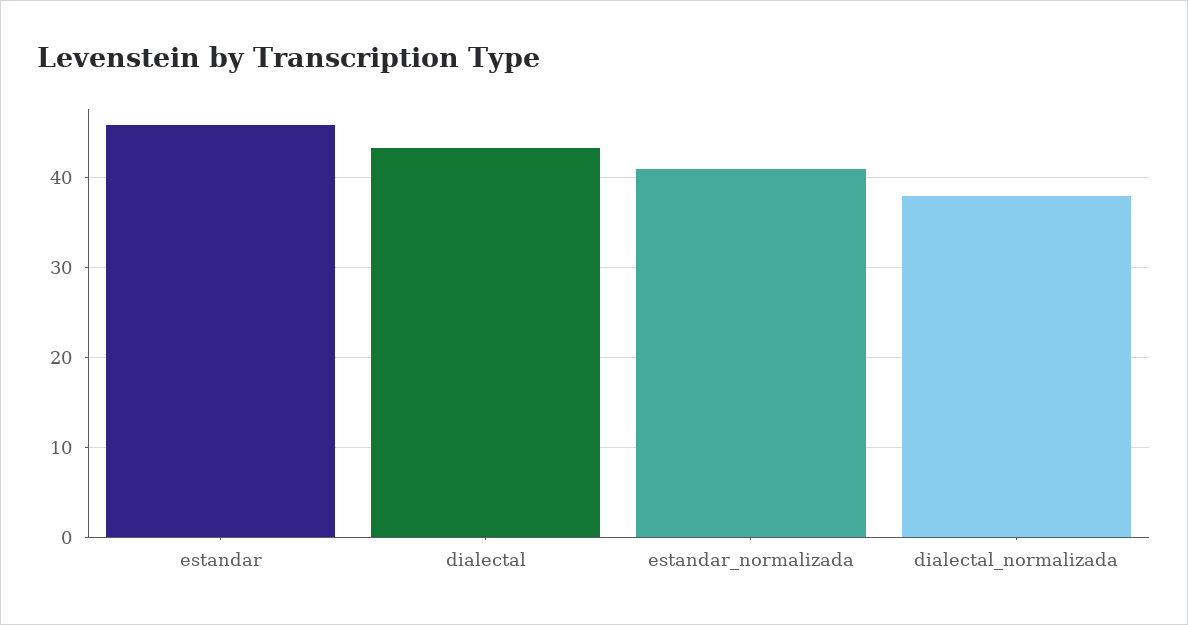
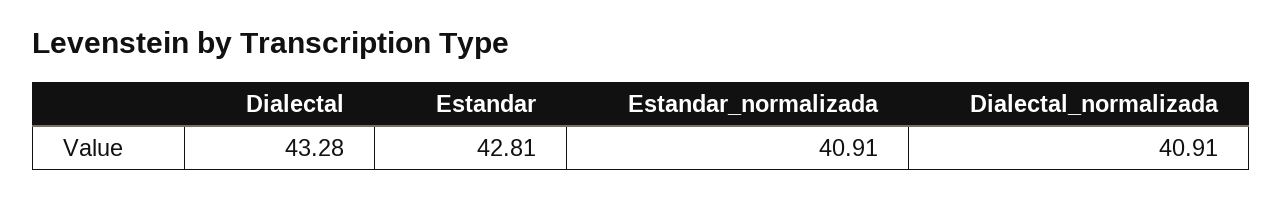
estandar: 46 -> 42.81
dialectal_normalizada: 38 -> 40.91

